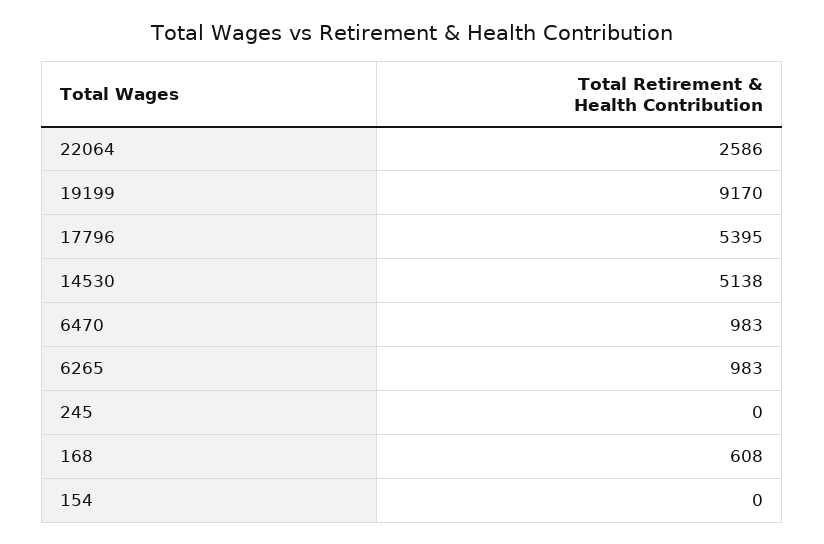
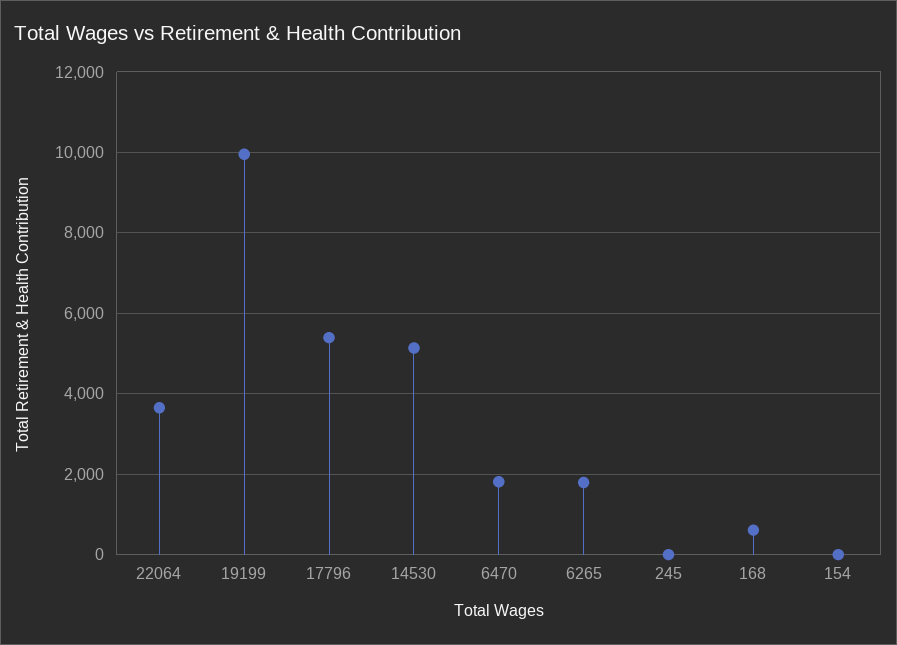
22064: 2586 -> 3600
19199: 9170 -> 10000
6470: 983 -> 1800
6265: 983 -> 1800

